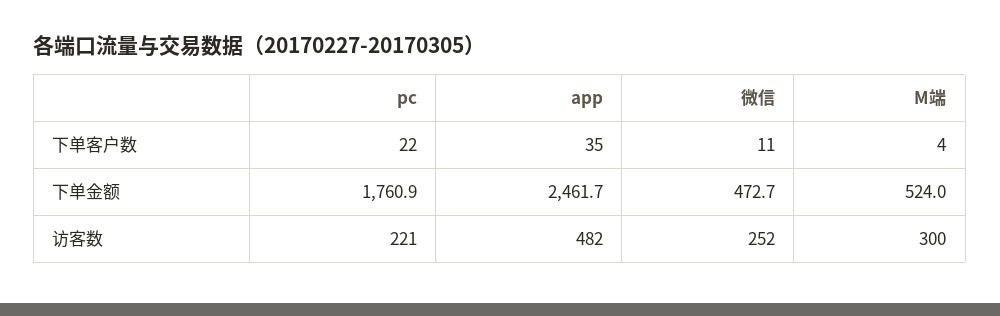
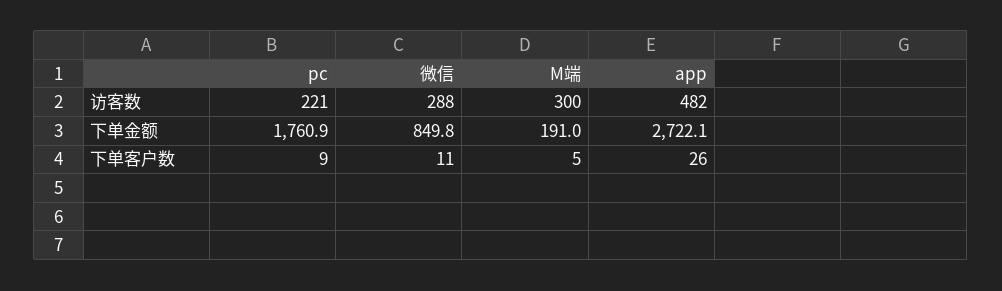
pc, 下单客户数: 22 -> 9
app, 下单客户数: 35 -> 26
M端, 下单客户数: 4 -> 5
app, 下单金额: 2461.7 -> 2722.1
微信, 下单金额: 472.7 -> 849.8
M端, 下单金额: 524 -> 191
微信, 访客数: 252 -> 288

